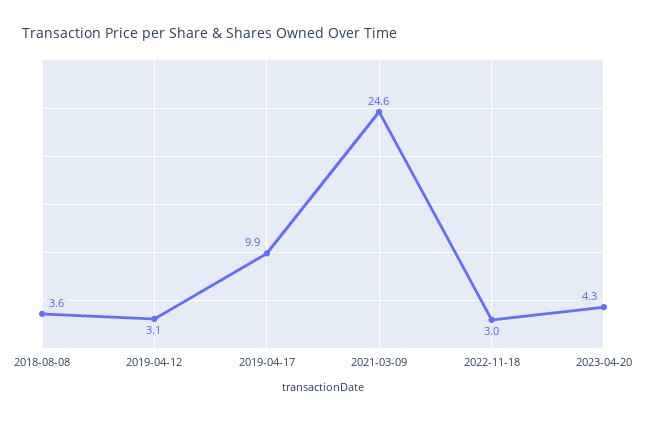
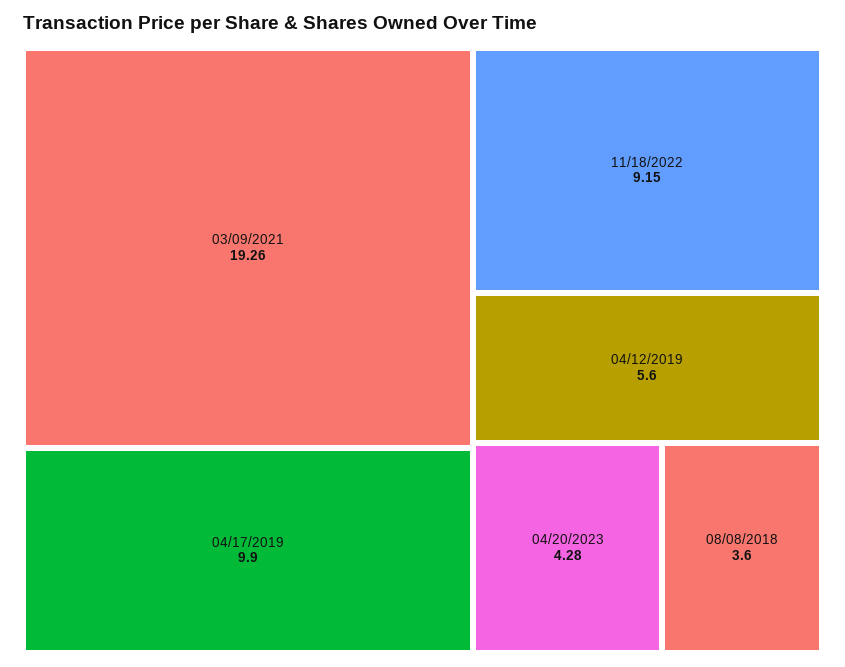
2019-04-12: 3.1 -> 5.6
2021-03-09: 24.6 -> 19.26
2022-11-18: 3 -> 9.15

